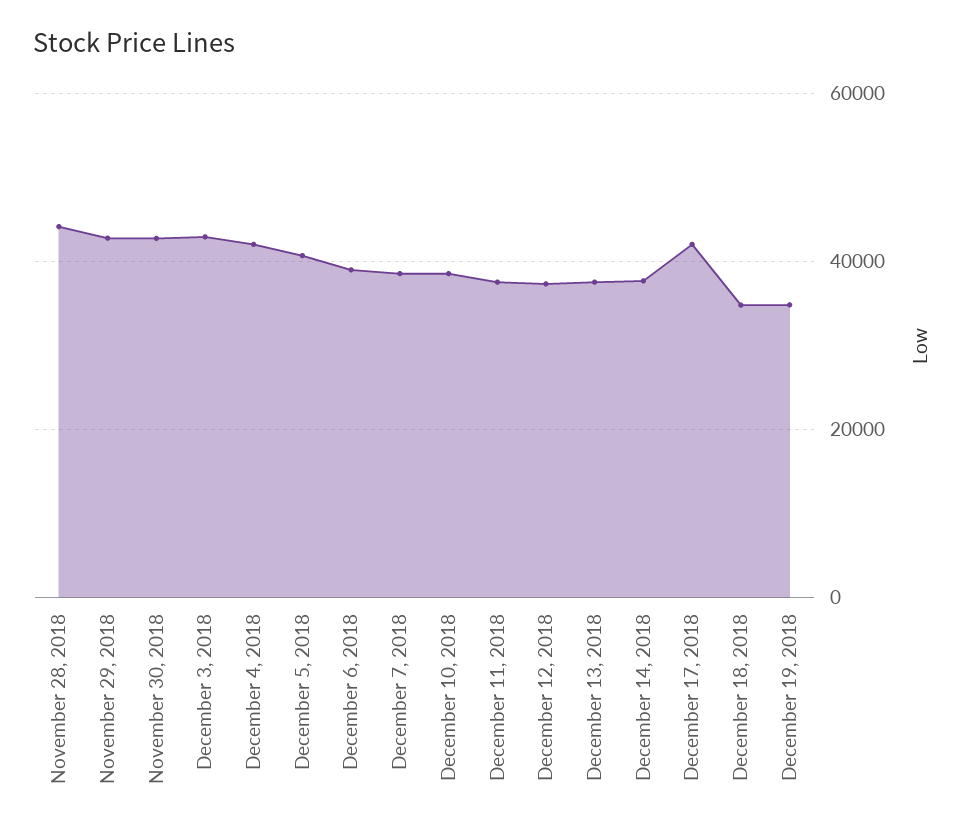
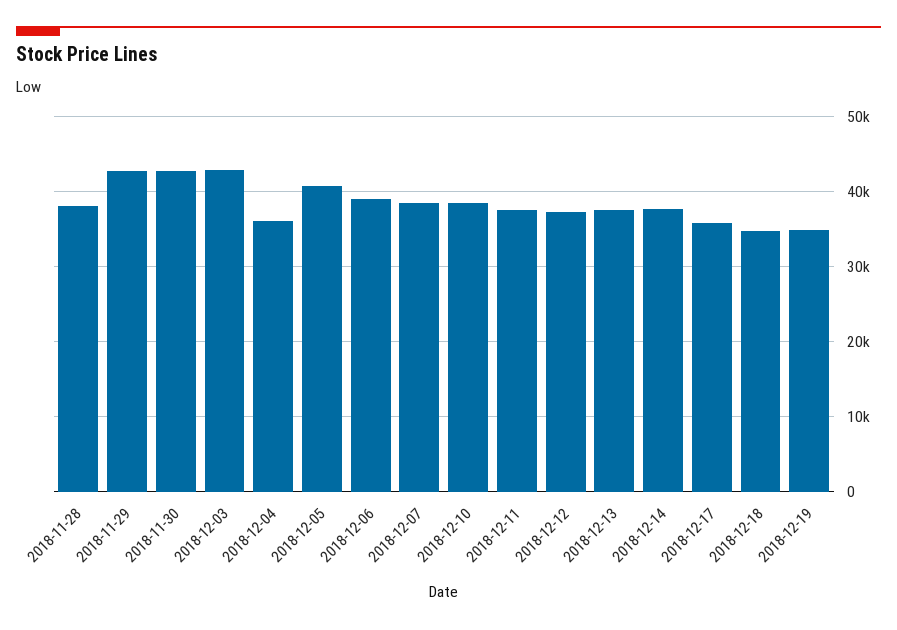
November 28, 2018: 44000 -> 38000
December 4, 2018: 42000 -> 36000
December 17, 2018: 42000 -> 36000

